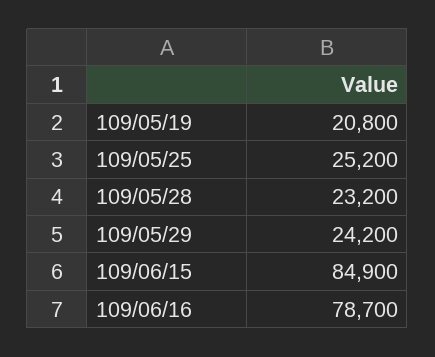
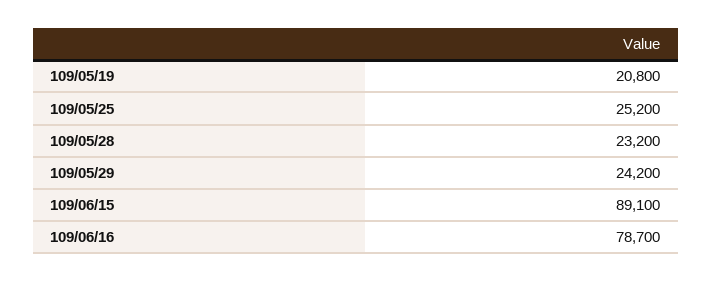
109/06/15: 84900 -> 89100

